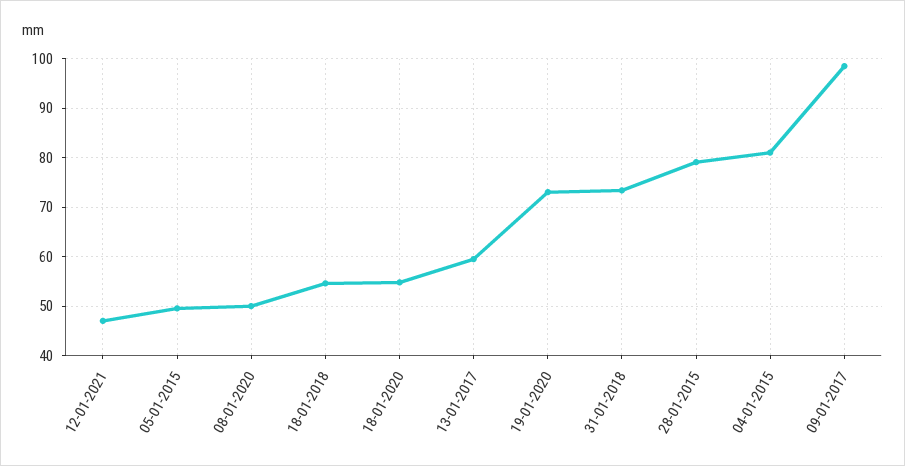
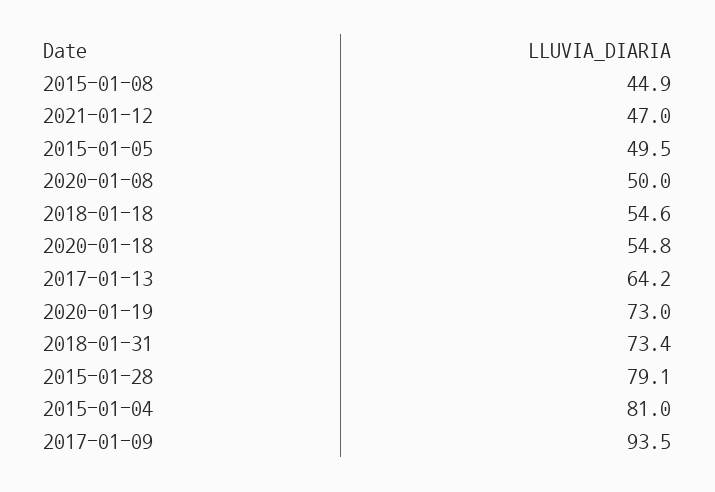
13-01-2017: 60 -> 64.2
09-01-2017: 98 -> 93.5
2015-01-08: none -> 44.9

